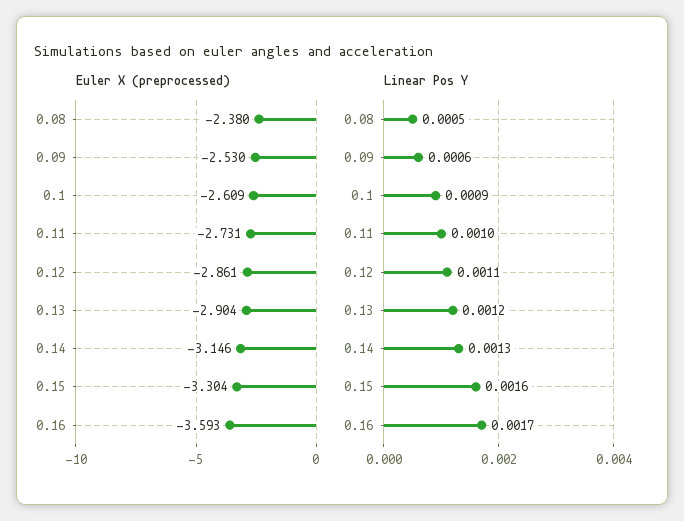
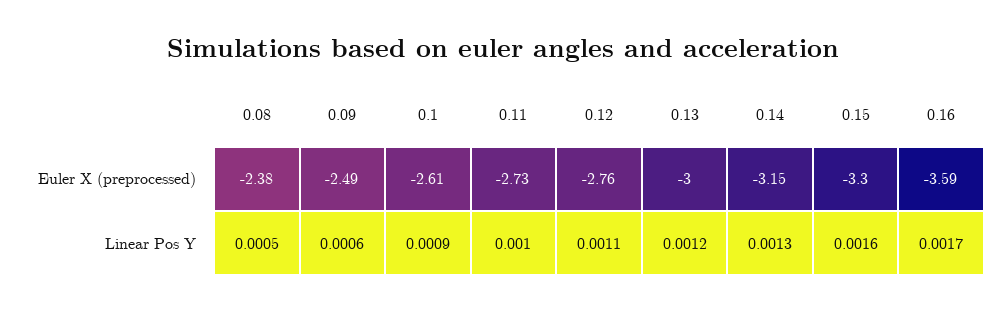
Euler X (preprocessed), 0.09: -2.53 -> -2.49
Euler X (preprocessed), 0.12: -2.861 -> -2.76
Euler X (preprocessed), 0.13: -2.904 -> -3

